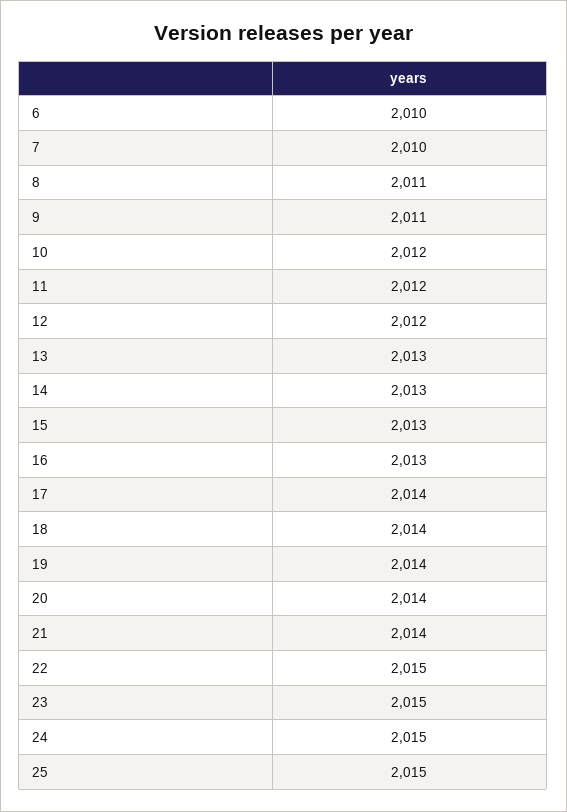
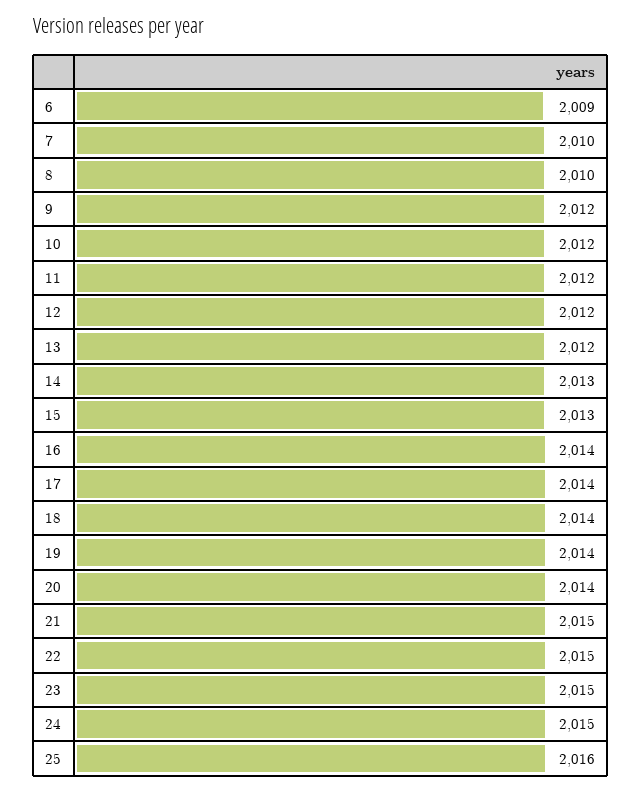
6: 2010 -> 2009
8: 2011 -> 2010
9: 2011 -> 2012
13: 2013 -> 2012
16: 2013 -> 2014
21: 2014 -> 2015
25: 2015 -> 2016

